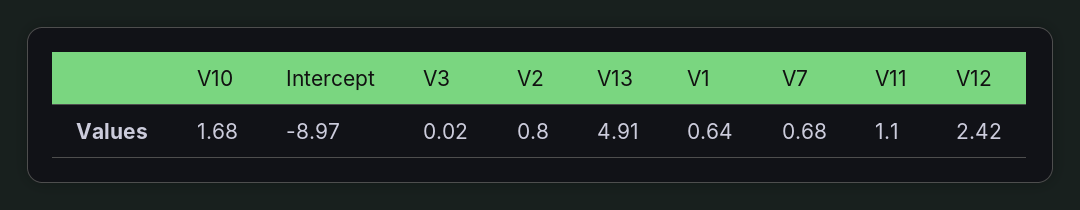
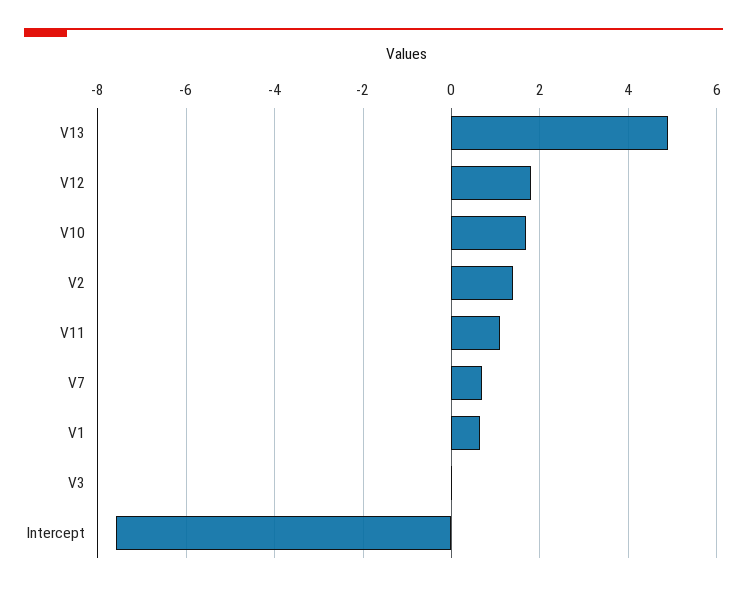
Intercept: -8.97 -> -7.6
V2: 0.8 -> 1.4
V12: 2.42 -> 1.8

